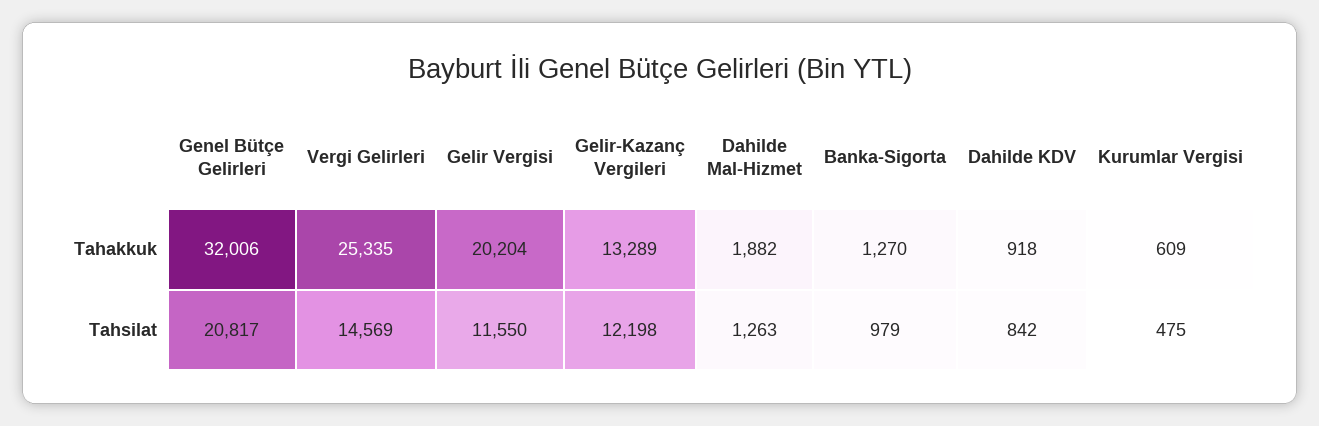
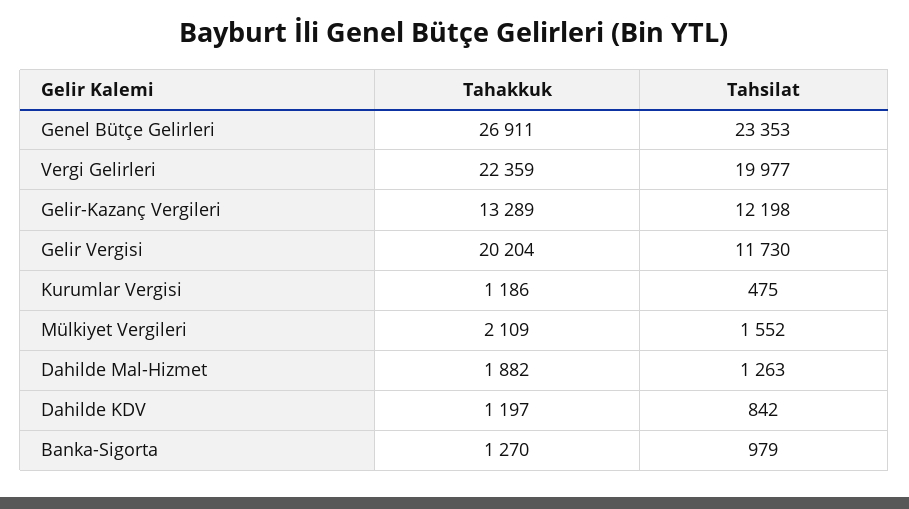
Genel Bütçe Gelirleri, Tahakkuk: 32006 -> 26911
Vergi Gelirleri, Tahakkuk: 25335 -> 22359
Dahilde KDV, Tahakkuk: 918 -> 1197
Kurumlar Vergisi, Tahakkuk: 609 -> 1186
Genel Bütçe Gelirleri, Tahsilat: 20817 -> 23353
Vergi Gelirleri, Tahsilat: 14569 -> 19977
Gelir Vergisi, Tahsilat: 11550 -> 11730
Mülkiyet Vergileri, Tahakkuk: none -> 2109
Mülkiyet Vergileri, Tahsilat: none -> 1552

